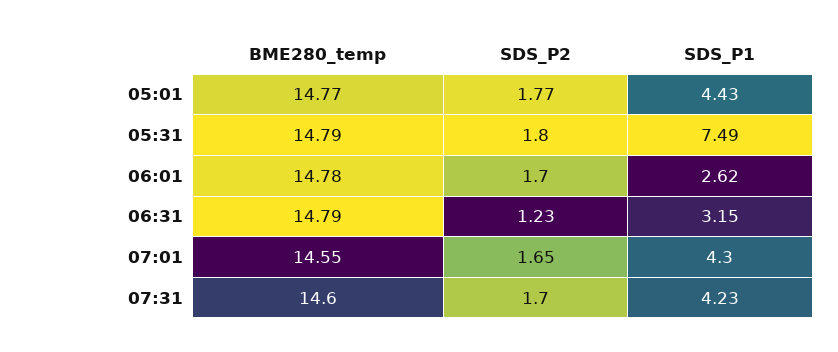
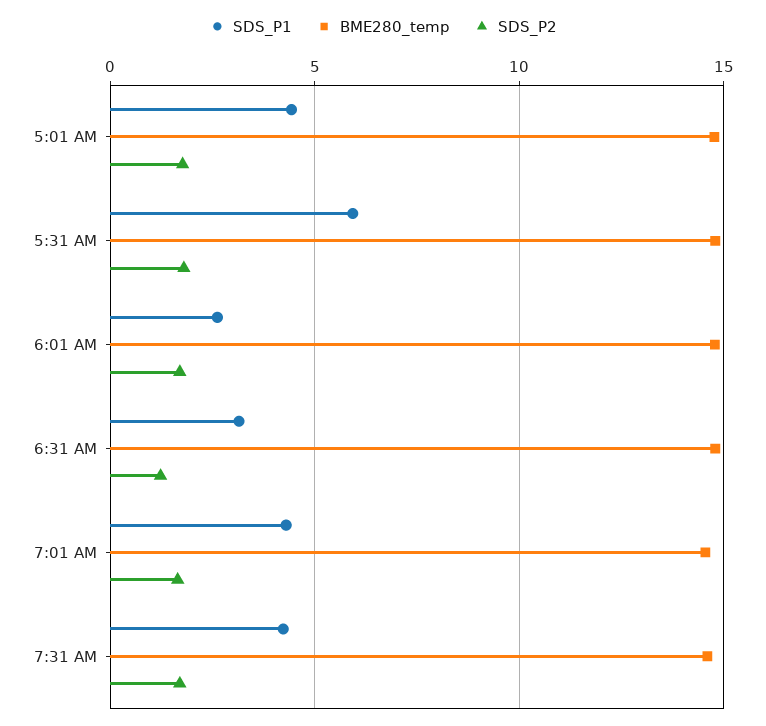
SDS_P1, 05:31: 7.49 -> 6

